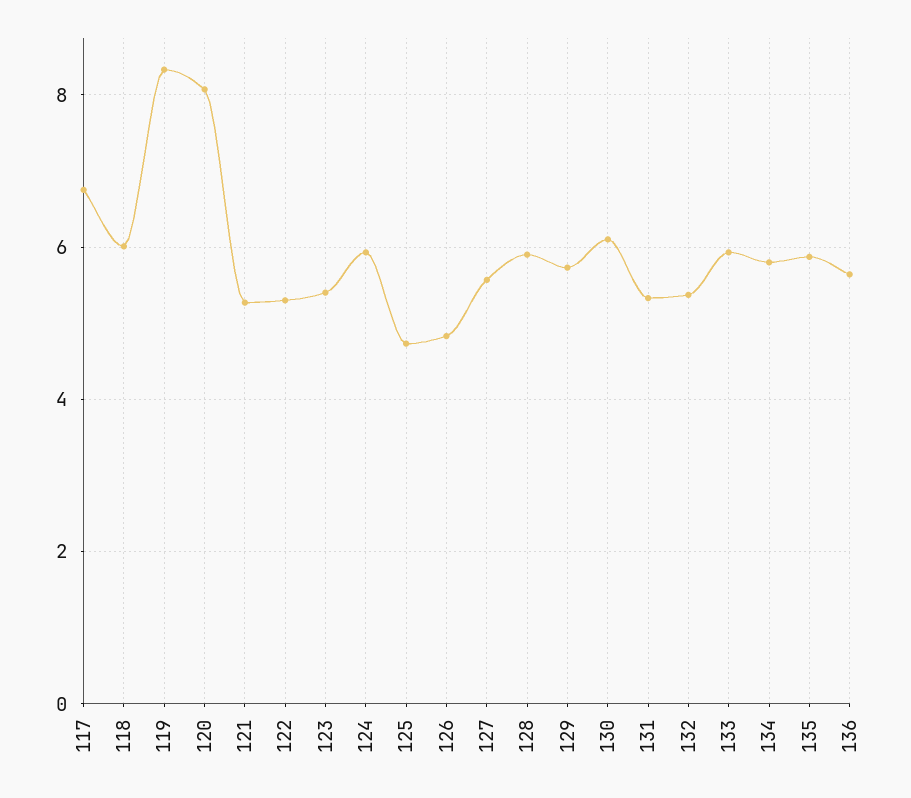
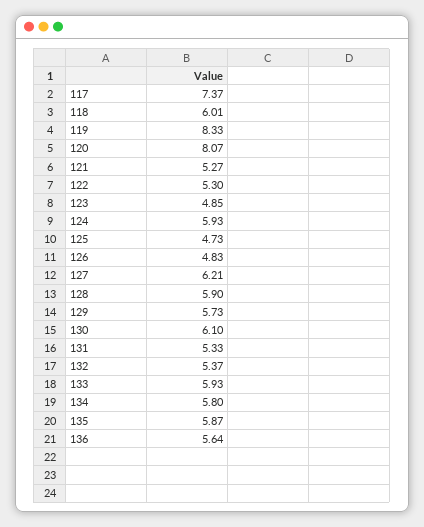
117: 6.8 -> 7.37
123: 5.4 -> 4.85
127: 5.6 -> 6.21

